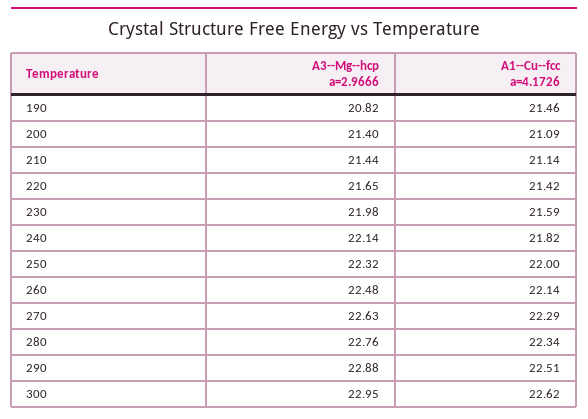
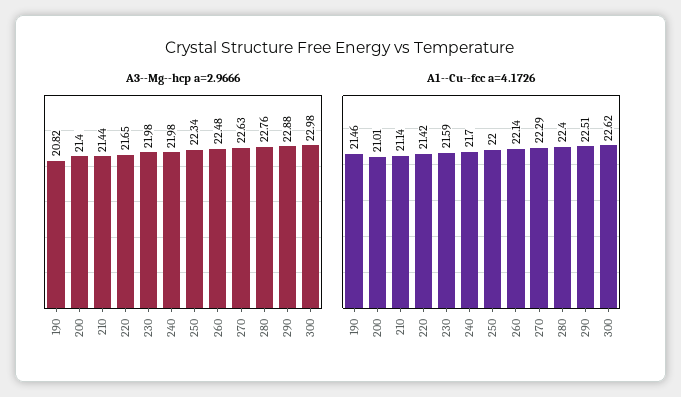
A1--Cu--fcc a=4.1726, 200: 21.09 -> 21.01
A3--Mg--hcp a=2.9666, 240: 22.14 -> 21.98
A1--Cu--fcc a=4.1726, 240: 21.82 -> 21.7
A3--Mg--hcp a=2.9666, 250: 22.32 -> 22.34
A1--Cu--fcc a=4.1726, 280: 22.34 -> 22.4
A3--Mg--hcp a=2.9666, 300: 22.95 -> 22.98

